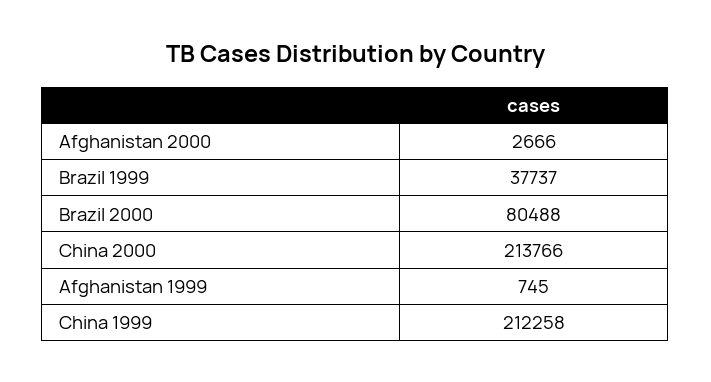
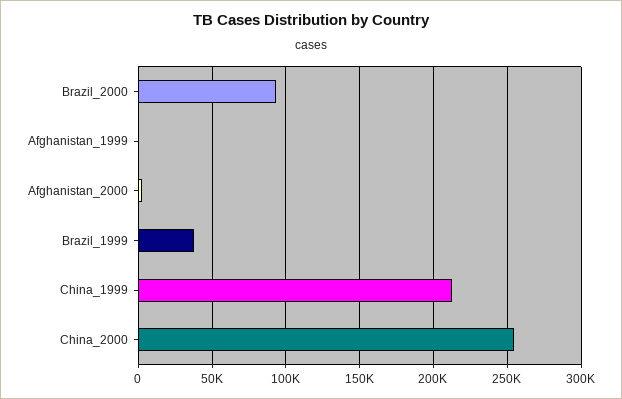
Brazil 2000: 80488 -> 95000
China 2000: 213766 -> 255000

